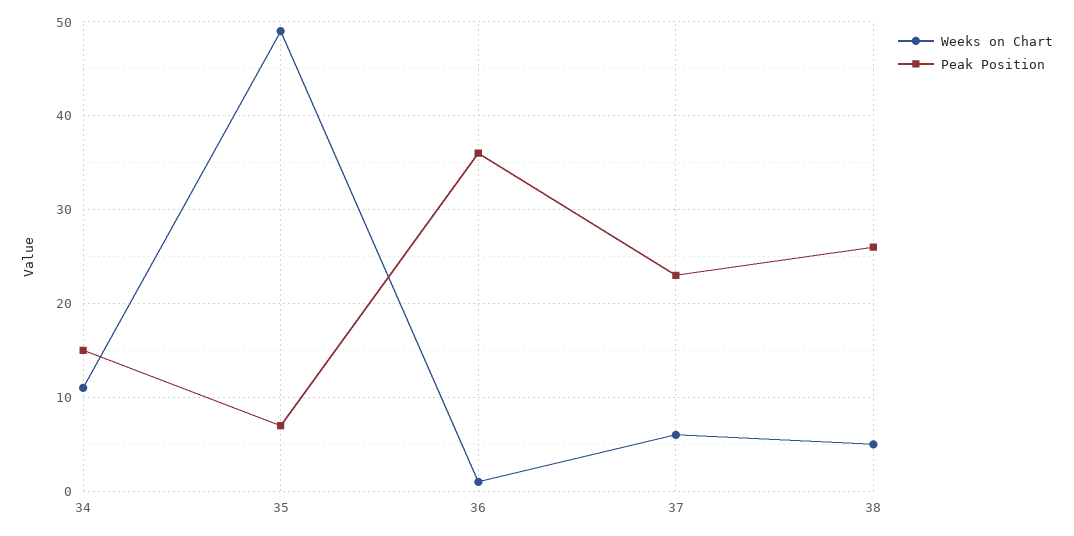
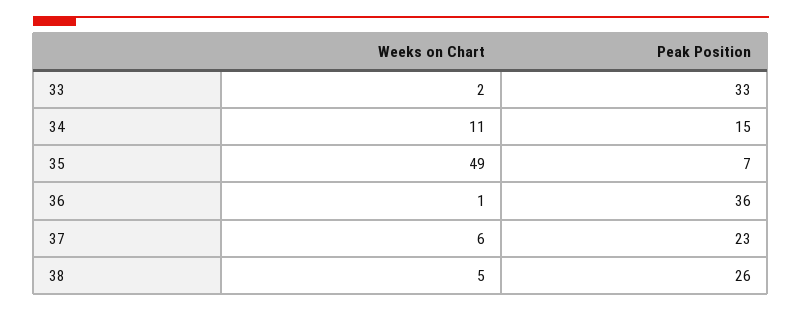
Weeks on Chart, 33: none -> 2
Peak Position, 33: none -> 33

